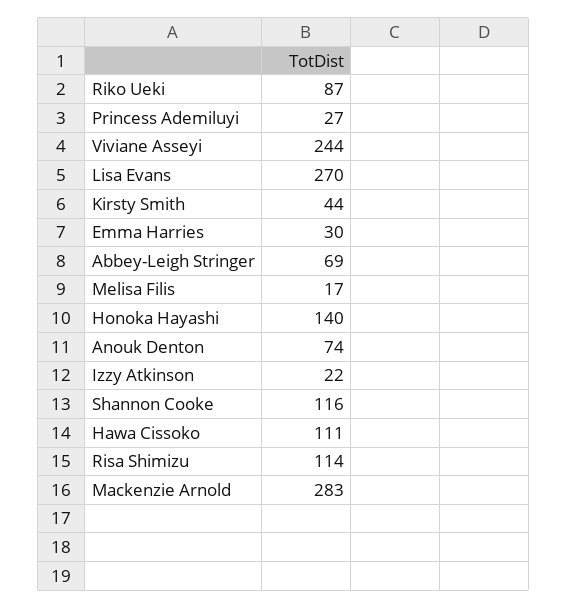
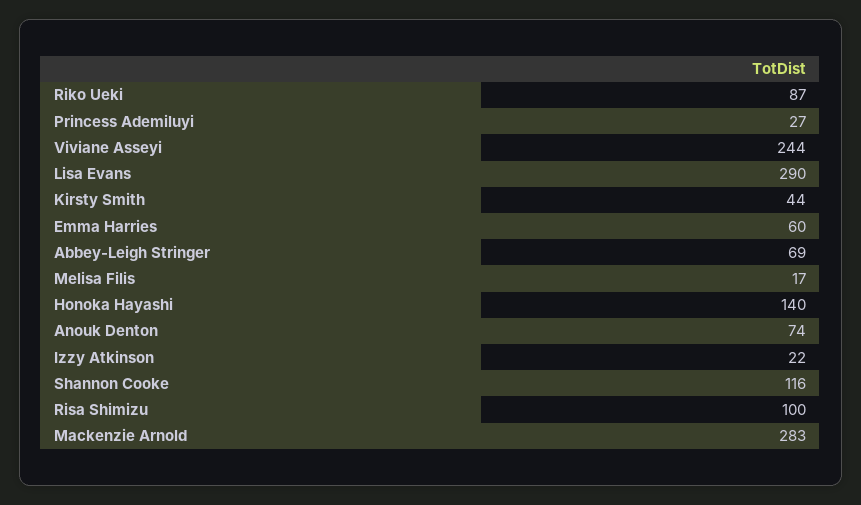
Lisa Evans: 270 -> 290
Emma Harries: 30 -> 60
Hawa Cissoko: 111 -> none
Risa Shimizu: 114 -> 100

